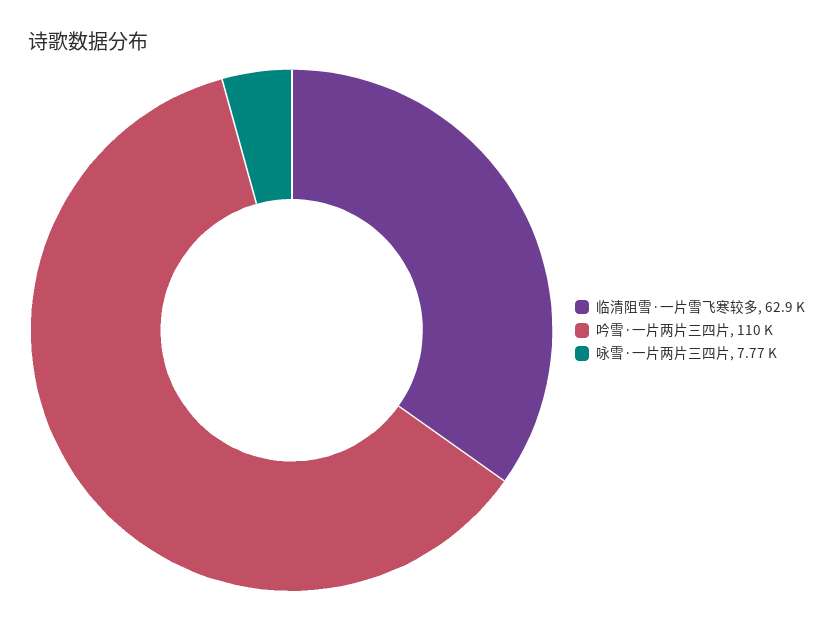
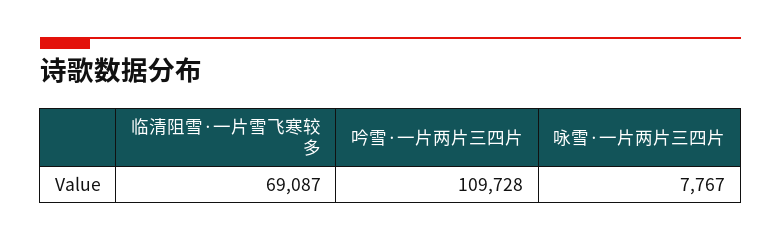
临清阻雪·一片雪飞寒较多: 62900 -> 69087

